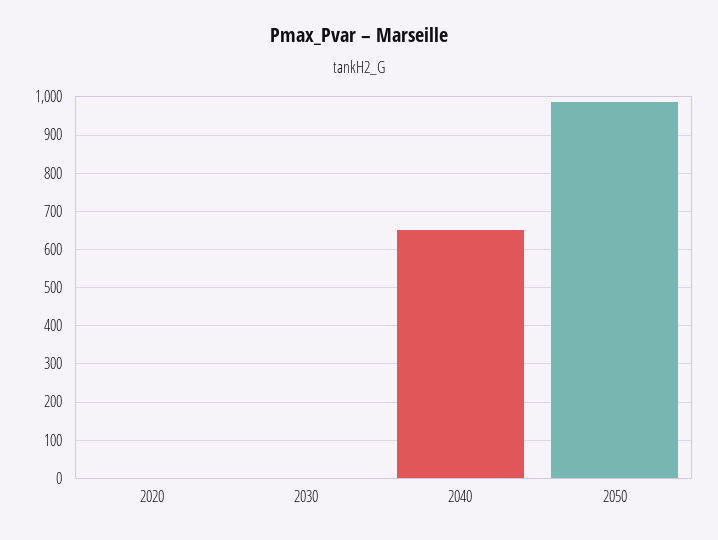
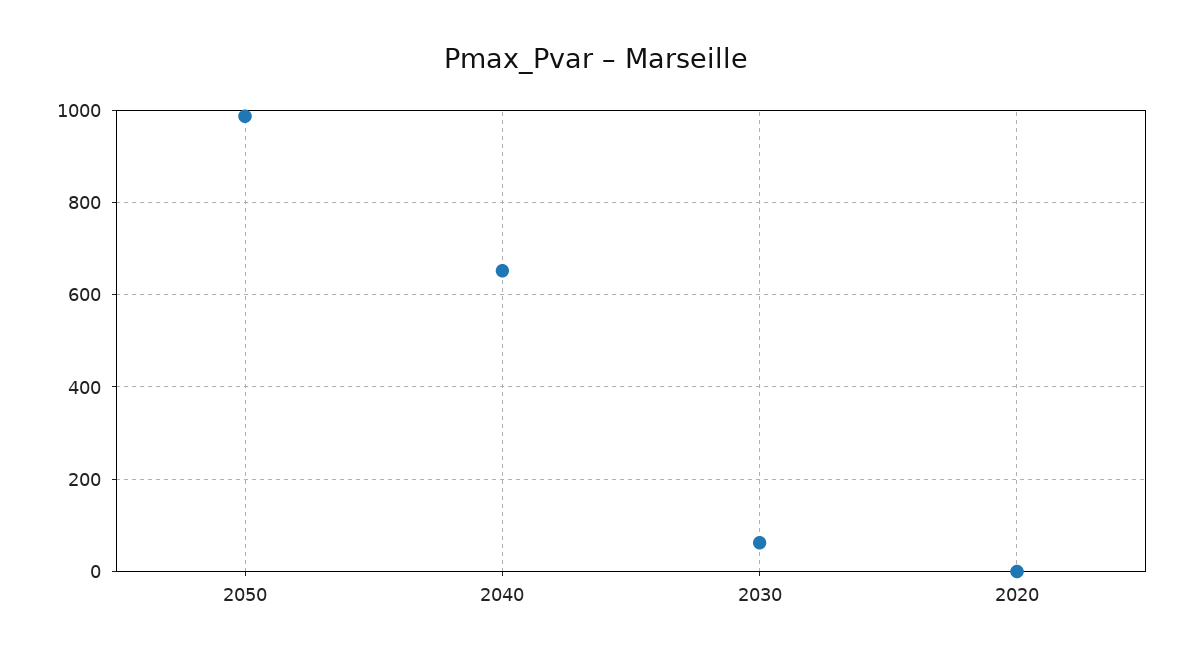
2030: 0 -> 60

